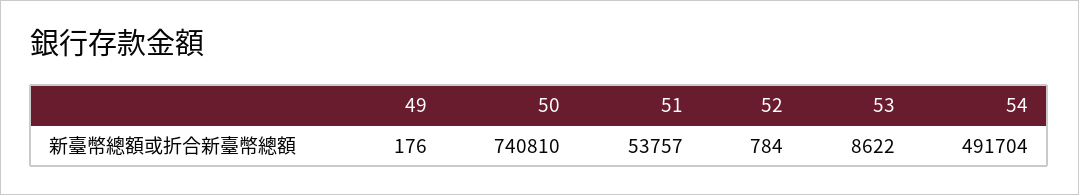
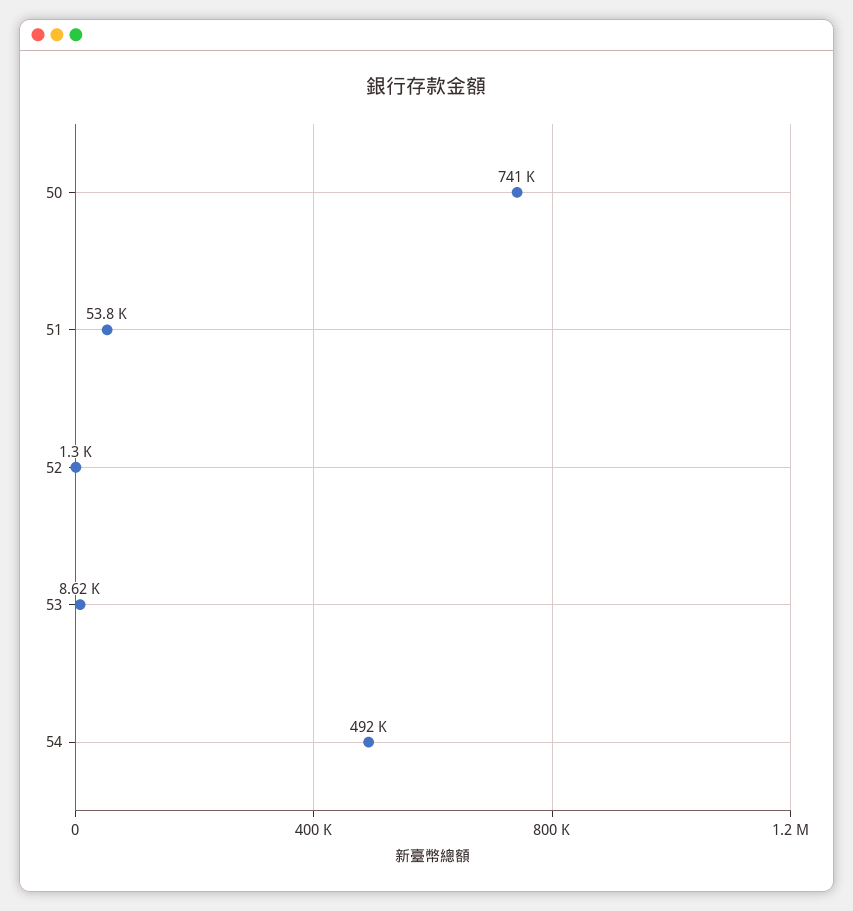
49: 176 -> none
52: 784 -> 1300

